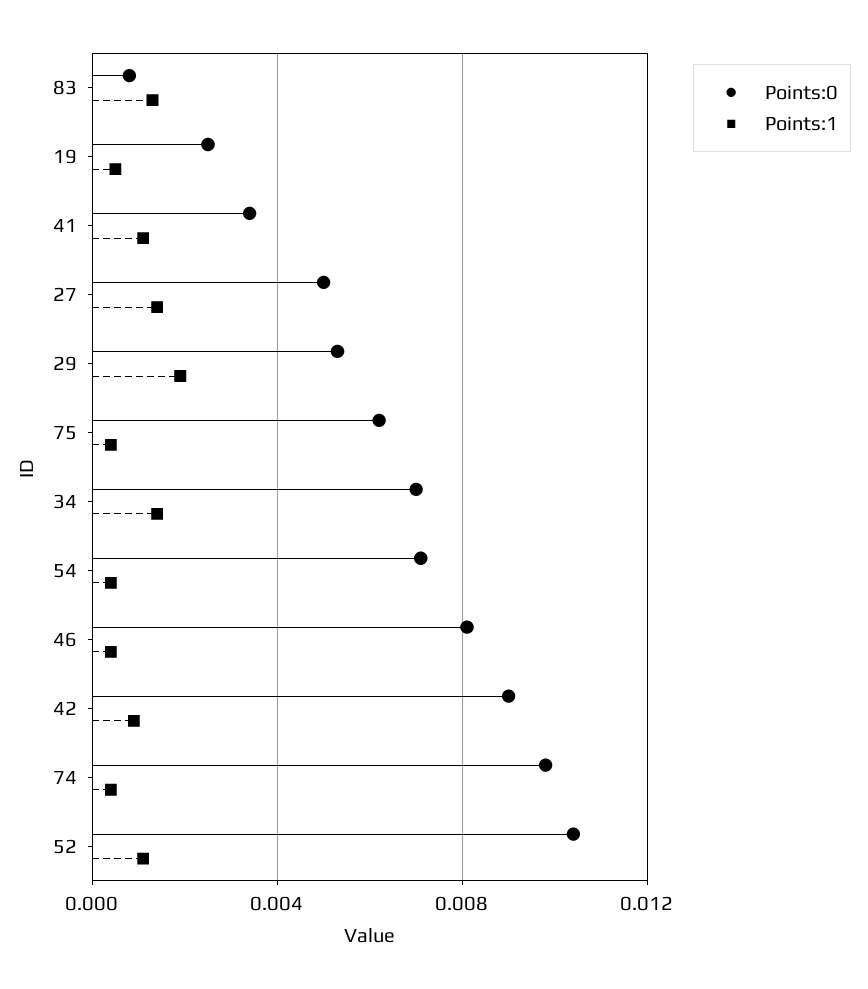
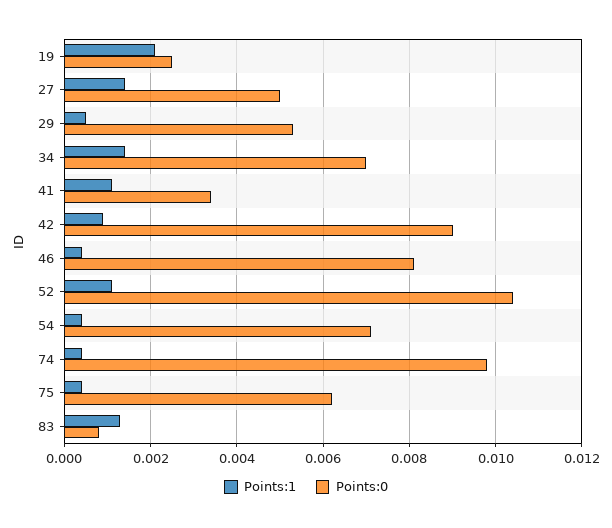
Points:1, 19: 0.0005 -> 0.002
Points:1, 29: 0.002 -> 0.0005

